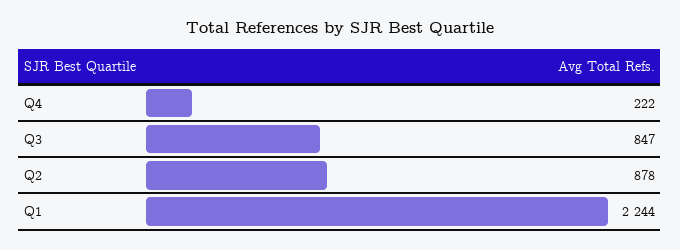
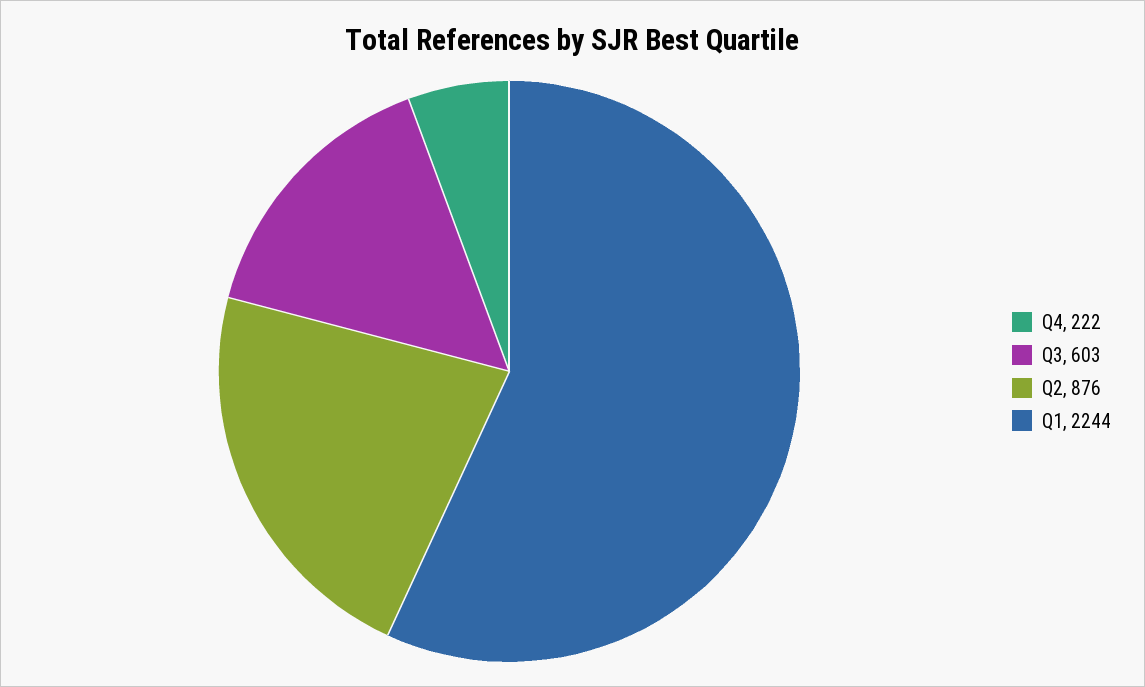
Q3: 847 -> 603
Q2: 878 -> 876

